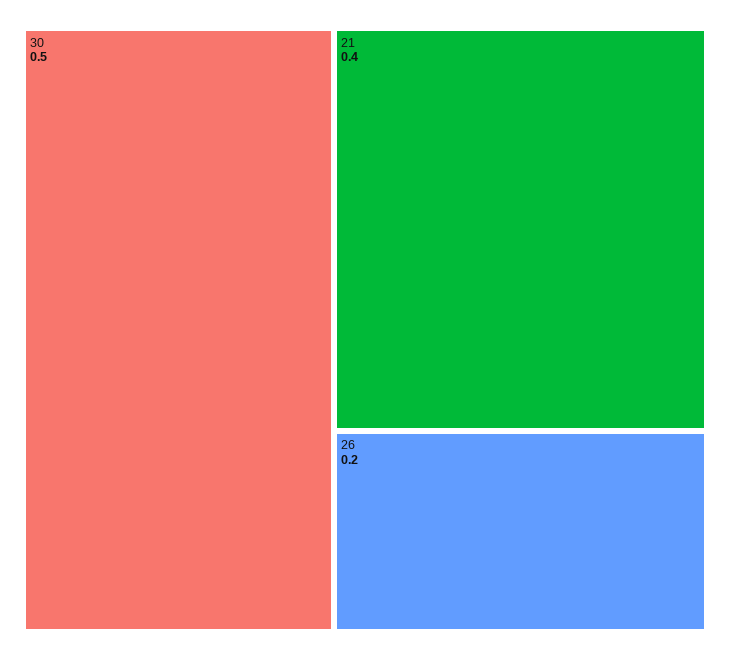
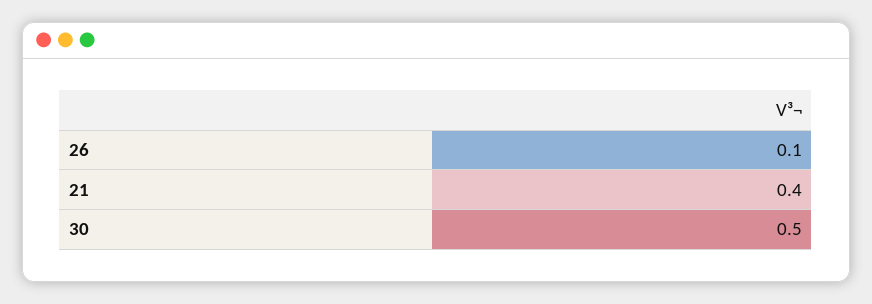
26: 0.2 -> 0.1

